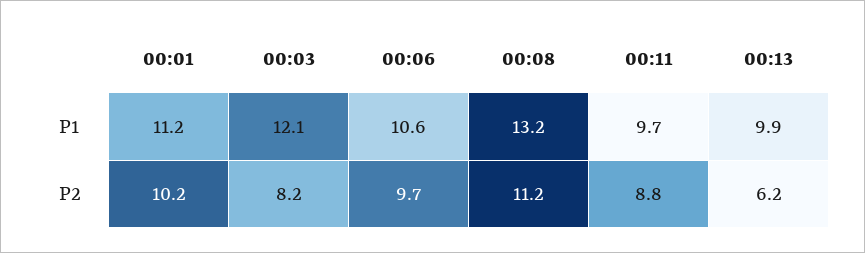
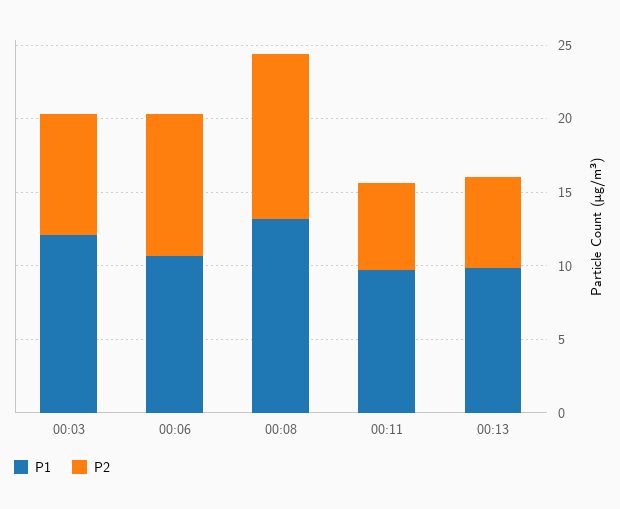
P1, 00:01: 11.2 -> none
P2, 00:01: 10.2 -> none
P2, 00:11: 8.8 -> 6

